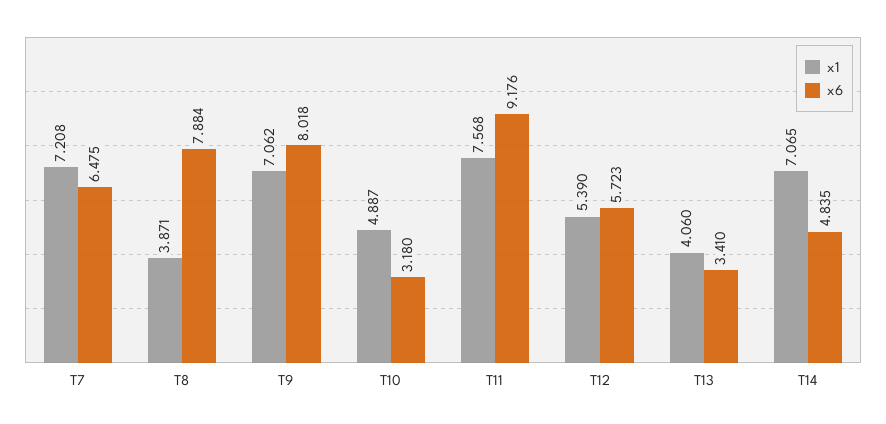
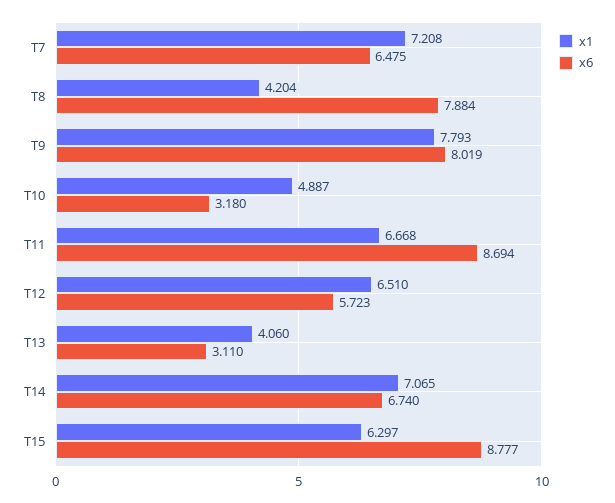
x1, T8: 3.871 -> 4.204
x1, T9: 7.062 -> 7.793
x6, T9: 8.018 -> 8.019
x1, T11: 7.568 -> 6.668
x6, T11: 9.176 -> 8.694
x1, T12: 5.39 -> 6.51
x6, T13: 3.41 -> 3.11
x6, T14: 4.835 -> 6.74
x1, T15: none -> 6.297
x6, T15: none -> 8.777

